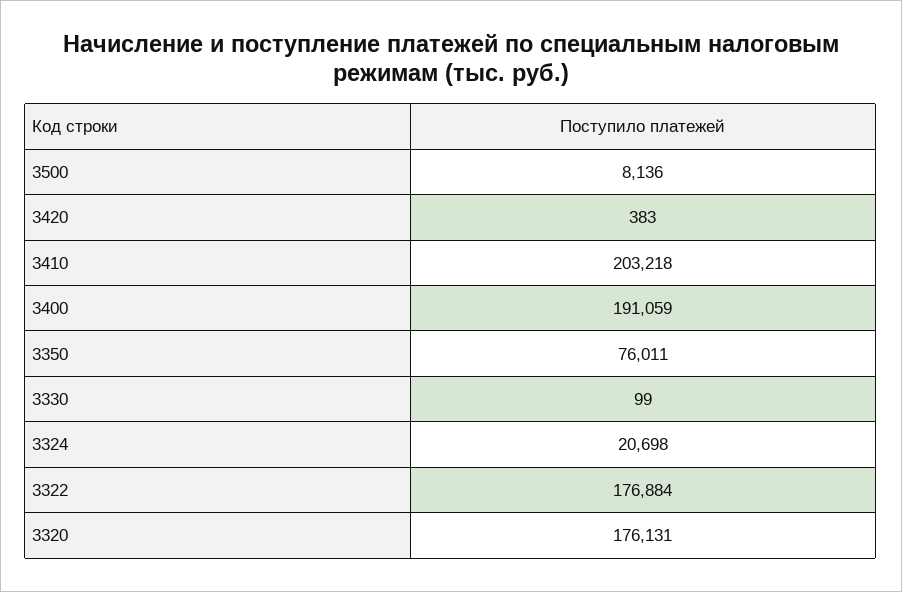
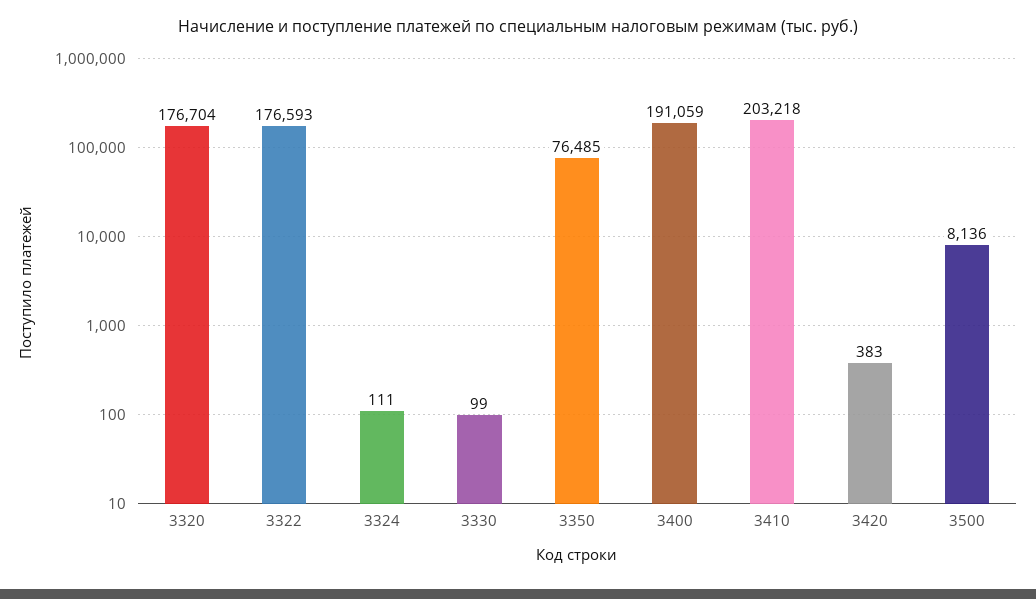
3350: 76011 -> 76485
3324: 20698 -> 111
3322: 176884 -> 176593
3320: 176131 -> 176704

